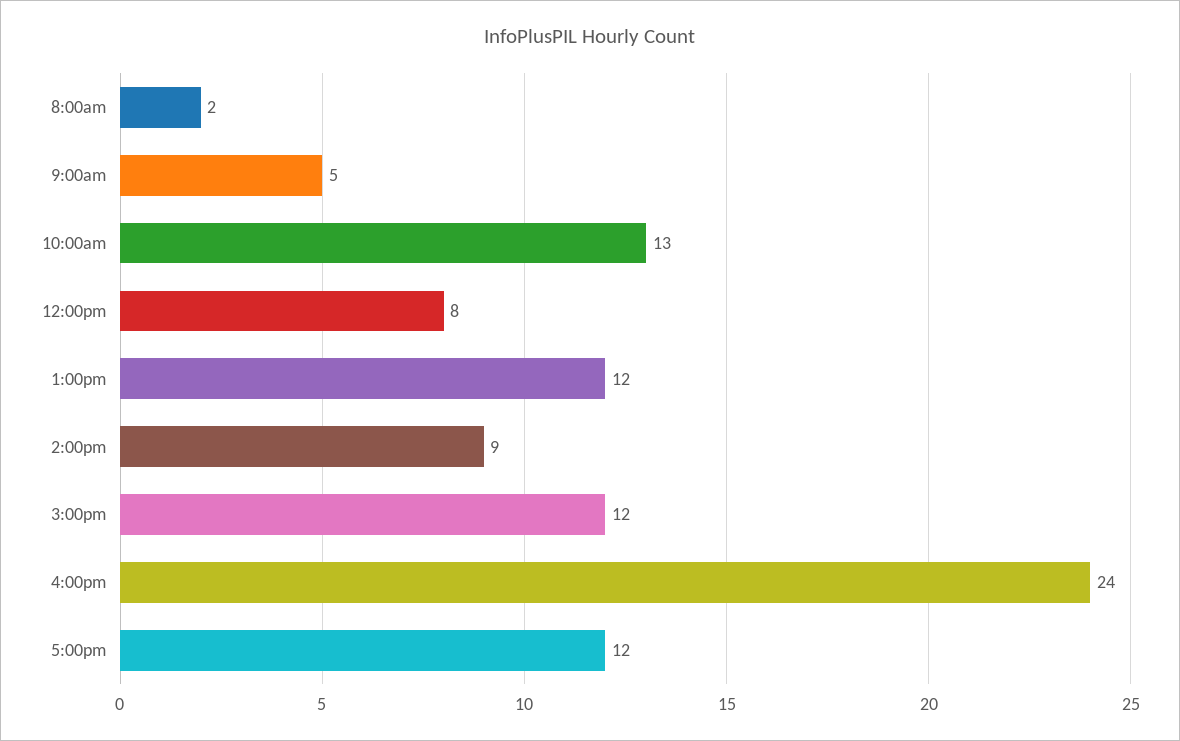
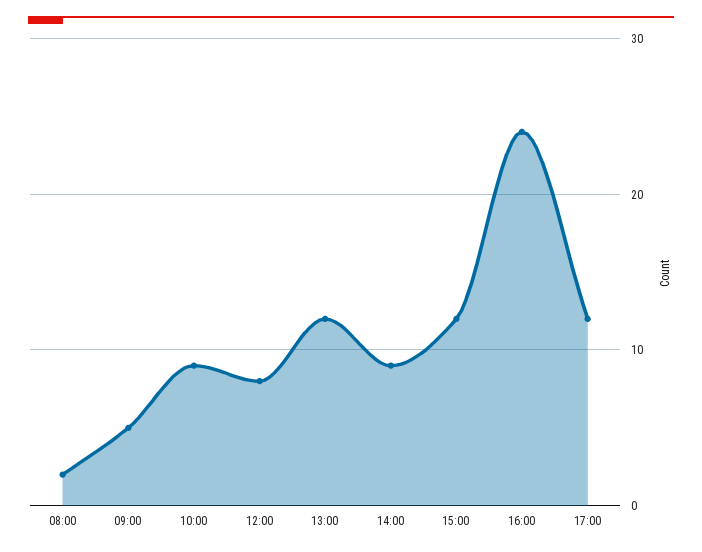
10:00am: 13 -> 9

